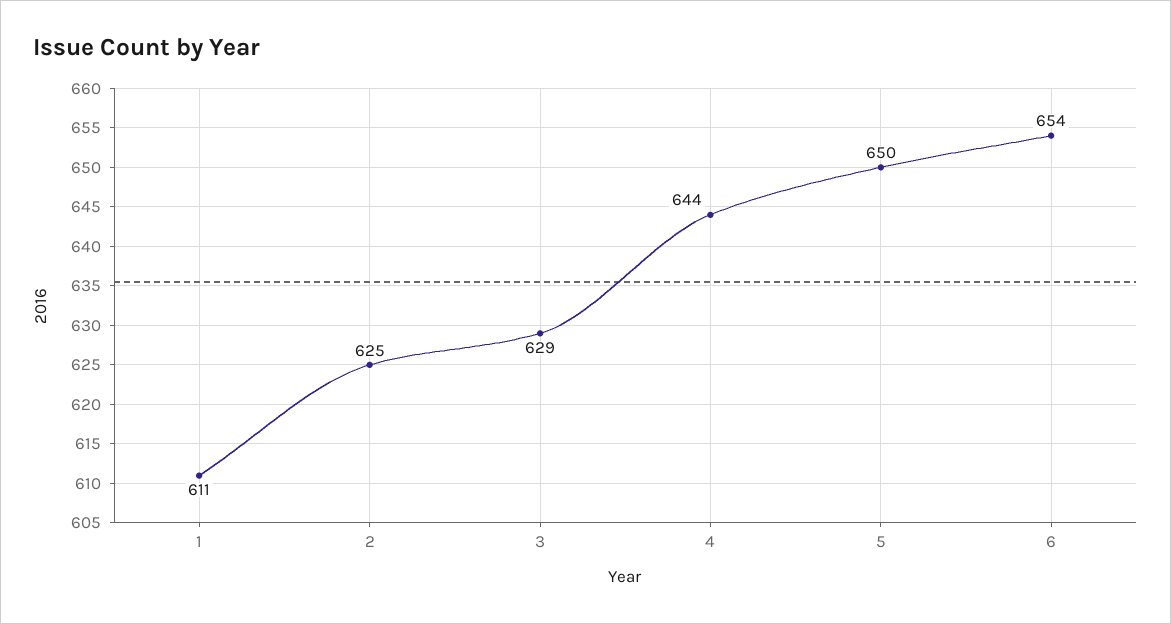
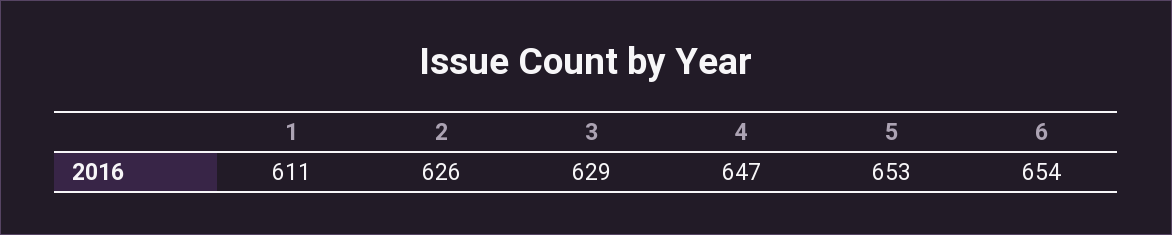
2: 625 -> 626
4: 644 -> 647
5: 650 -> 653

